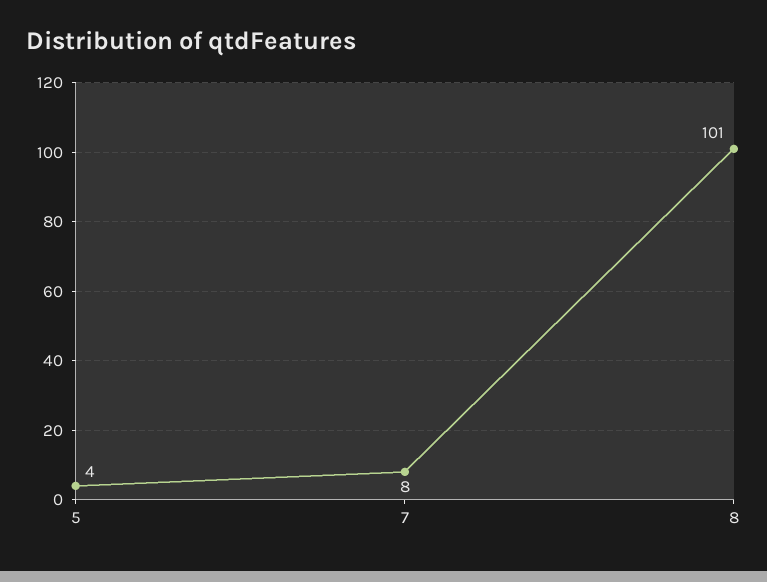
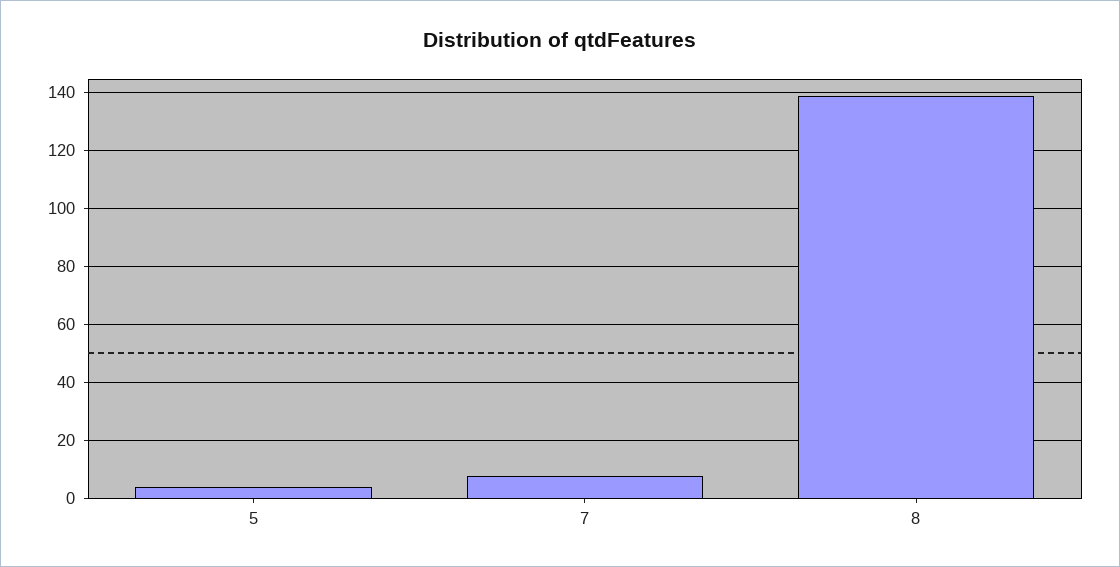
8: 101 -> 140

